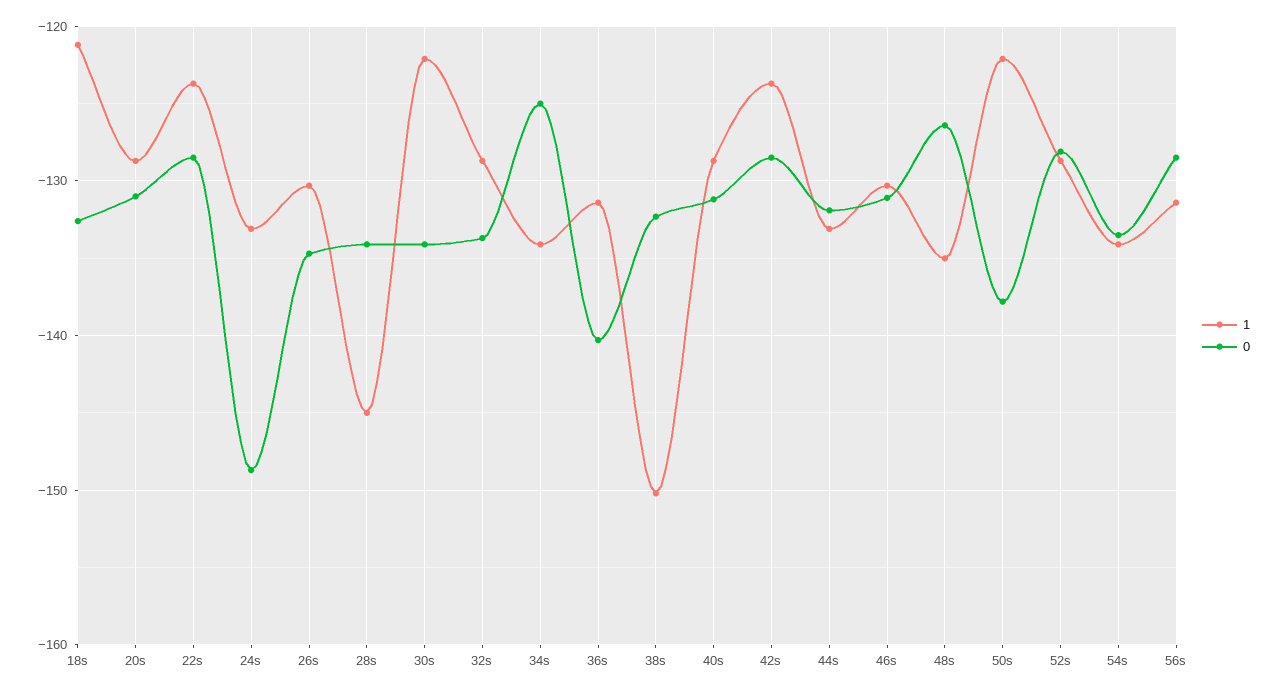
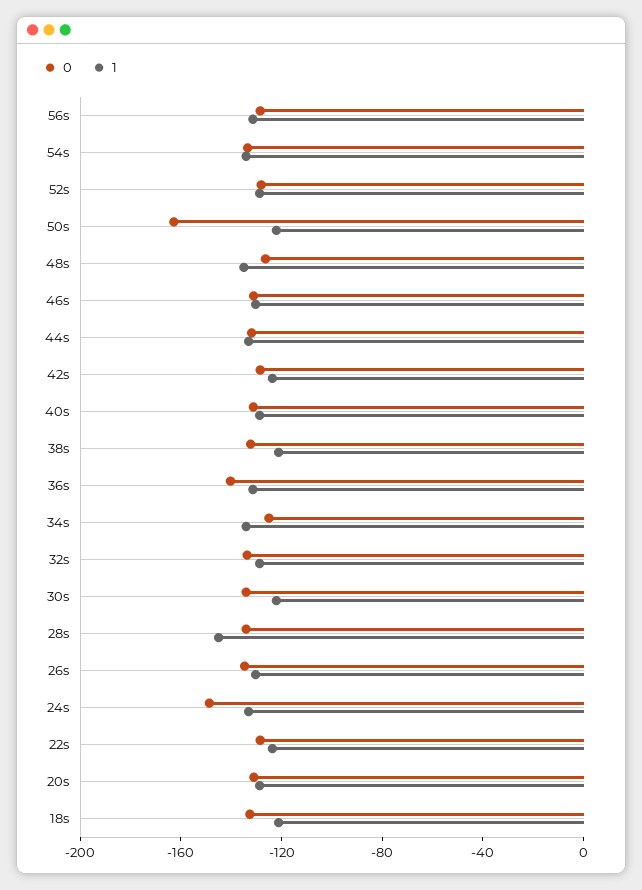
1, 38s: -150 -> -120
0, 50s: -138 -> -160

